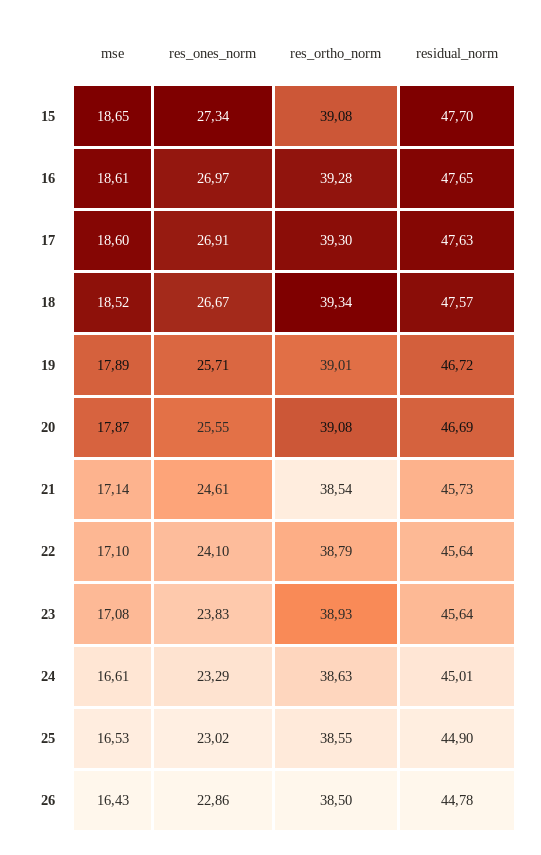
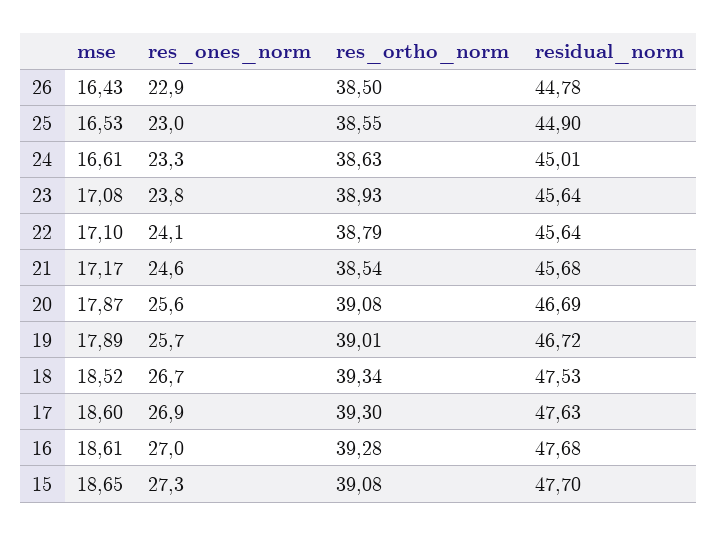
residual_norm, 16: 47.65 -> 47.68
residual_norm, 18: 47.57 -> 47.53
mse, 21: 17.14 -> 17.17
residual_norm, 21: 45.73 -> 45.68

